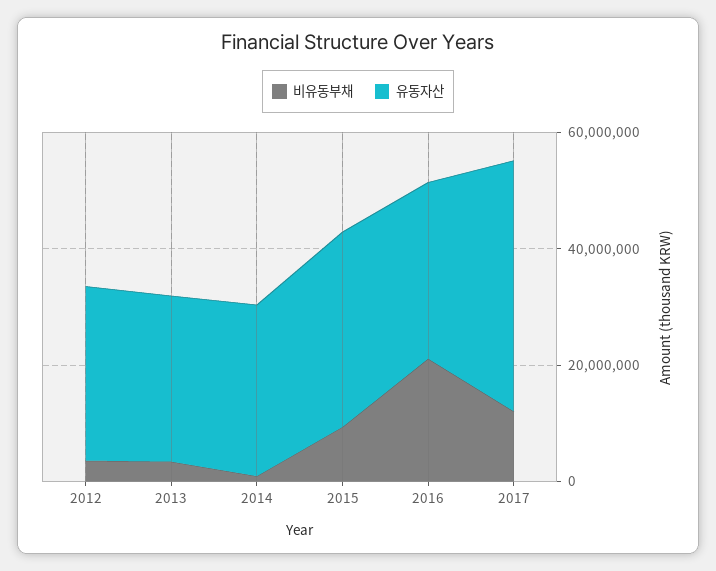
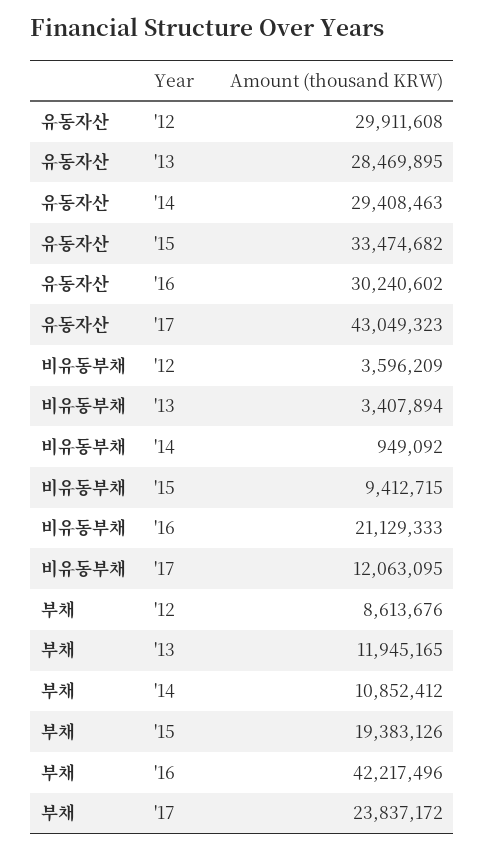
부채, 2012: none -> 8613676
부채, 2013: none -> 11945165
부채, 2014: none -> 10852412
부채, 2015: none -> 19383126
부채, 2016: none -> 42217496
부채, 2017: none -> 23837172

